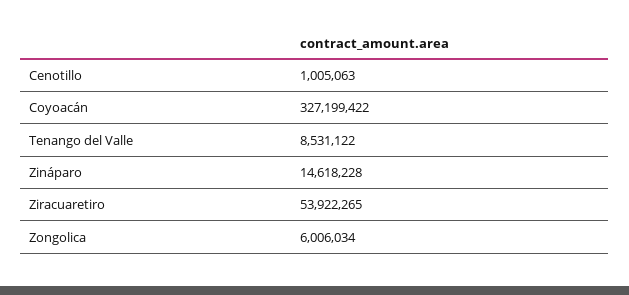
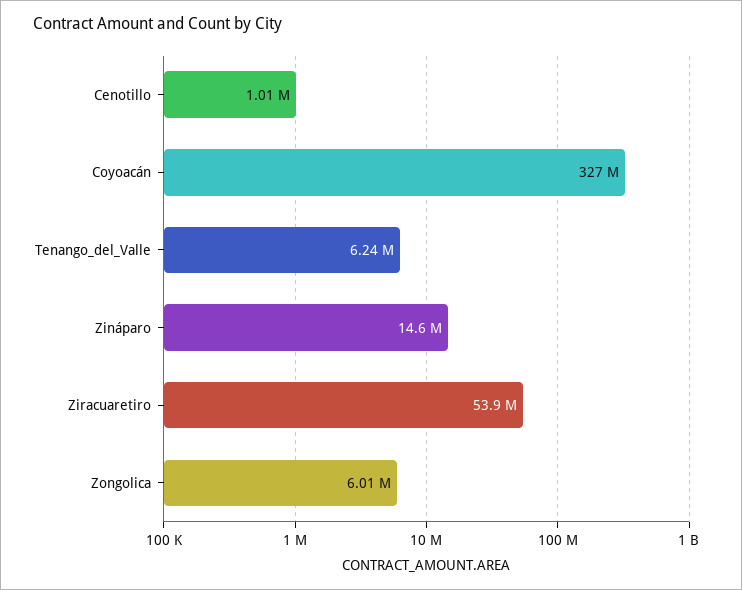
Tenango del Valle: 8531122 -> 6240000

